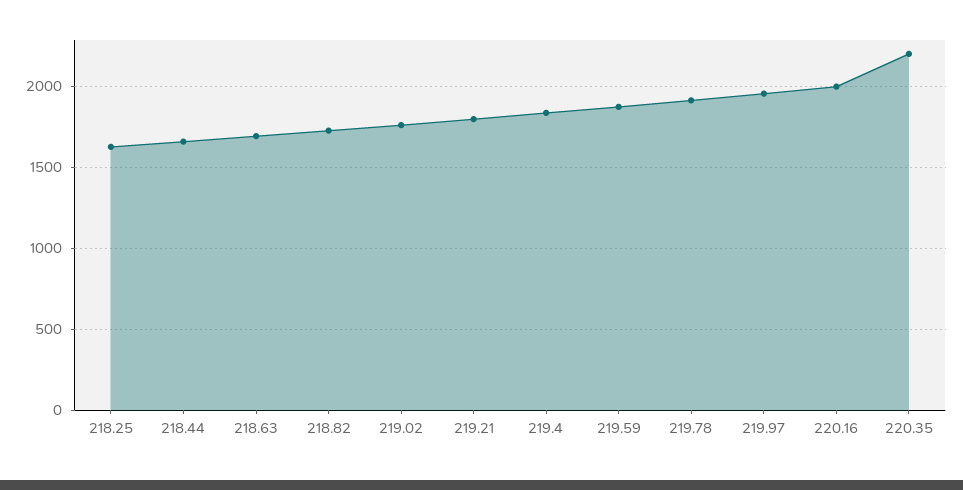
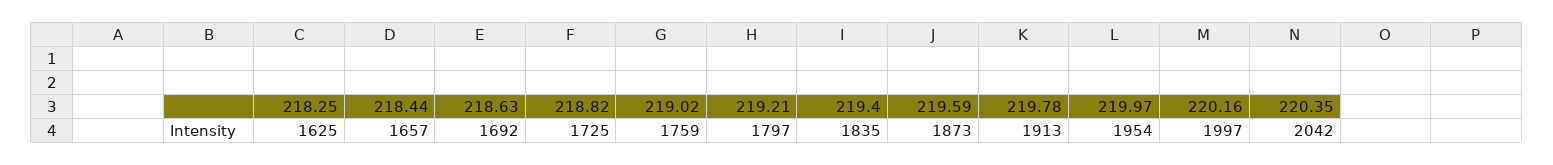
220.35: 2200 -> 2042

